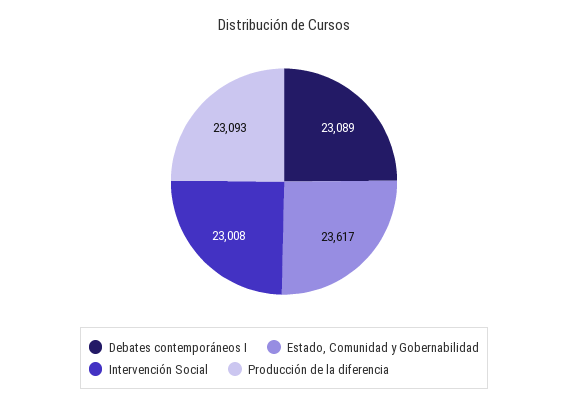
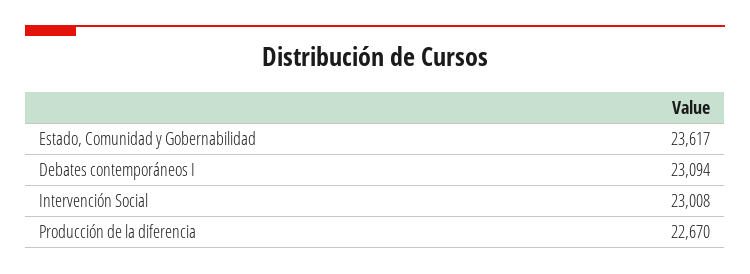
Debates contemporáneos I: 23089 -> 23094
Producción de la diferencia: 23093 -> 22670

